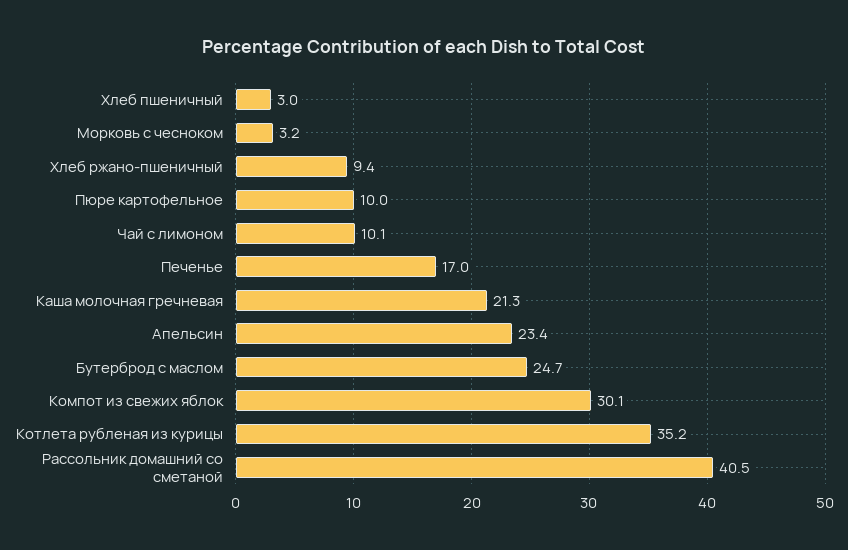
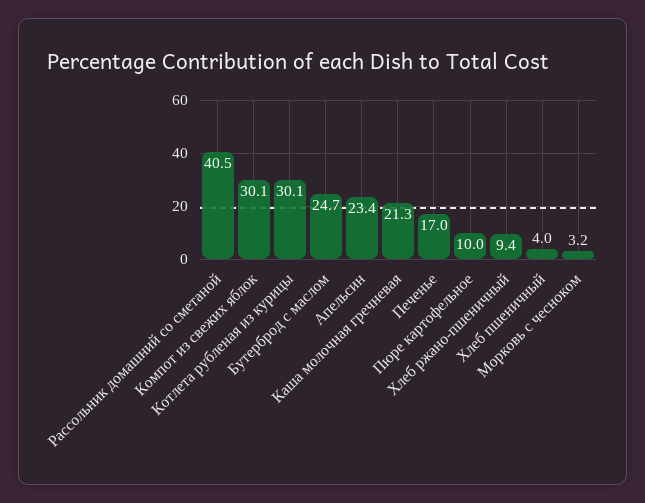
Хлеб пшеничный: 3 -> 4
Чай с лимоном: 10.1 -> none
Котлета рубленая из курицы: 35.2 -> 30.1

